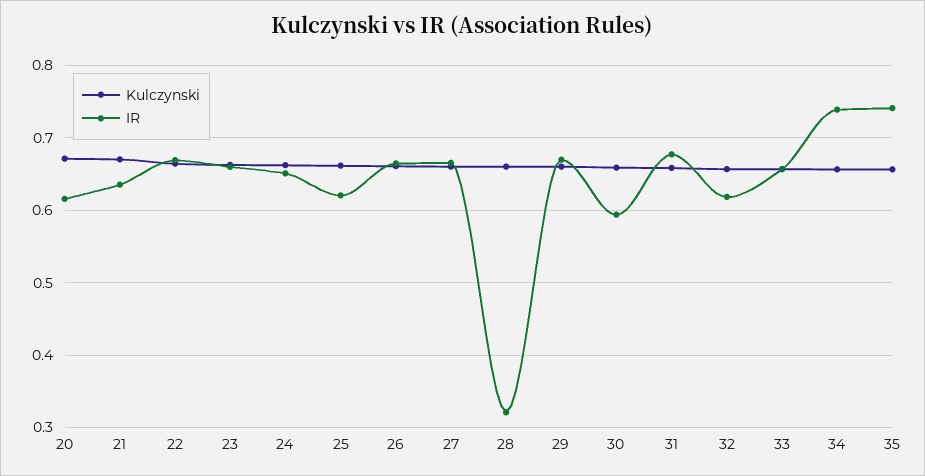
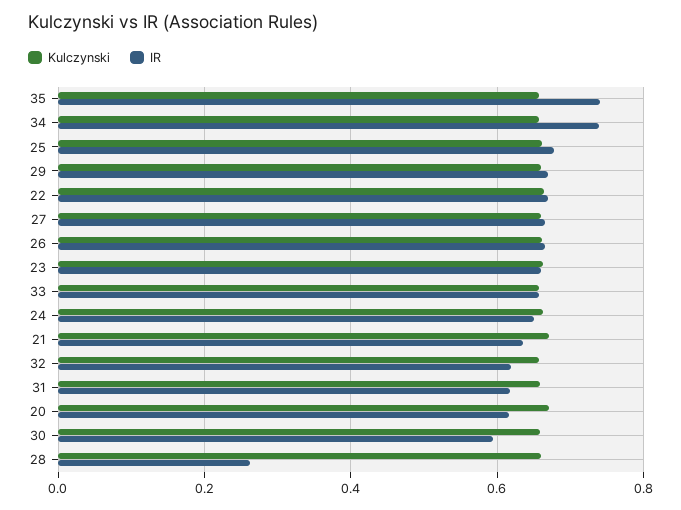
IR, 25: 0.62 -> 0.68
IR, 28: 0.32 -> 0.26
IR, 31: 0.68 -> 0.62

